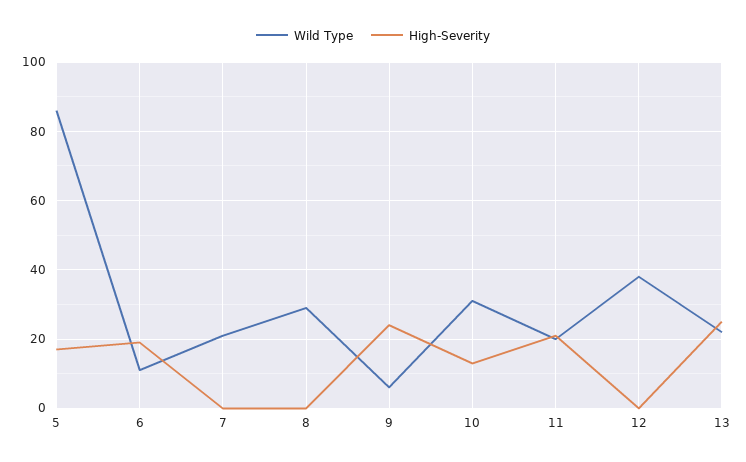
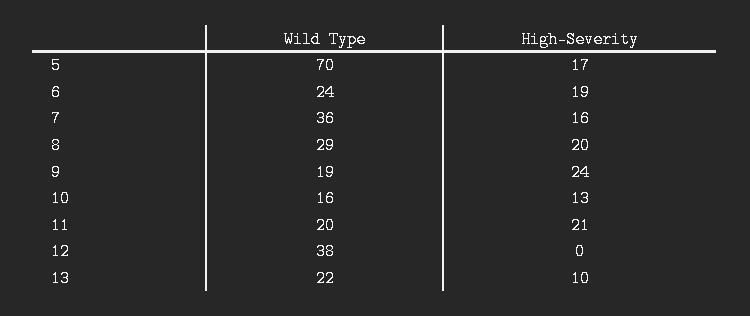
Wild Type, 5: 85 -> 70
Wild Type, 6: 10 -> 24
Wild Type, 7: 20 -> 36
High-Severity, 7: 0 -> 16
High-Severity, 8: 0 -> 20
Wild Type, 9: 5 -> 19
Wild Type, 10: 30 -> 16
High-Severity, 13: 25 -> 10

